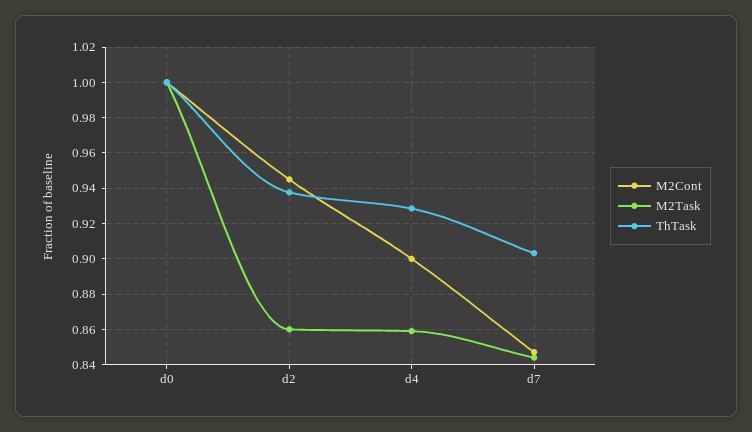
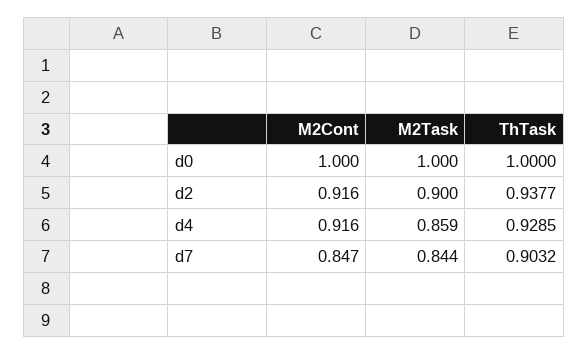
M2Cont, d2: 0.945 -> 0.916
M2Task, d2: 0.86 -> 0.9
M2Cont, d4: 0.9 -> 0.916

